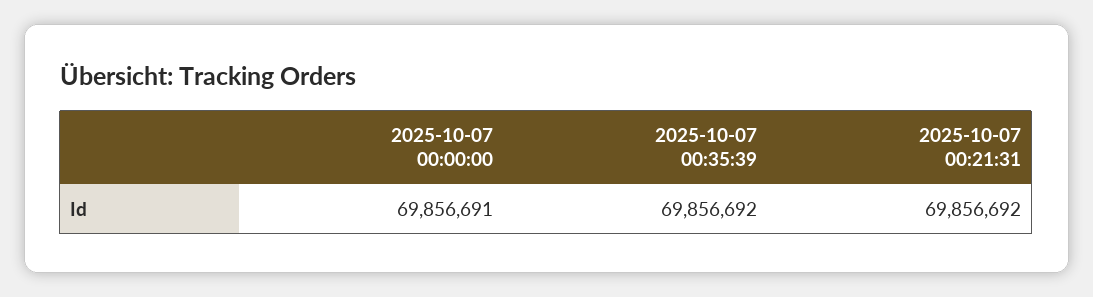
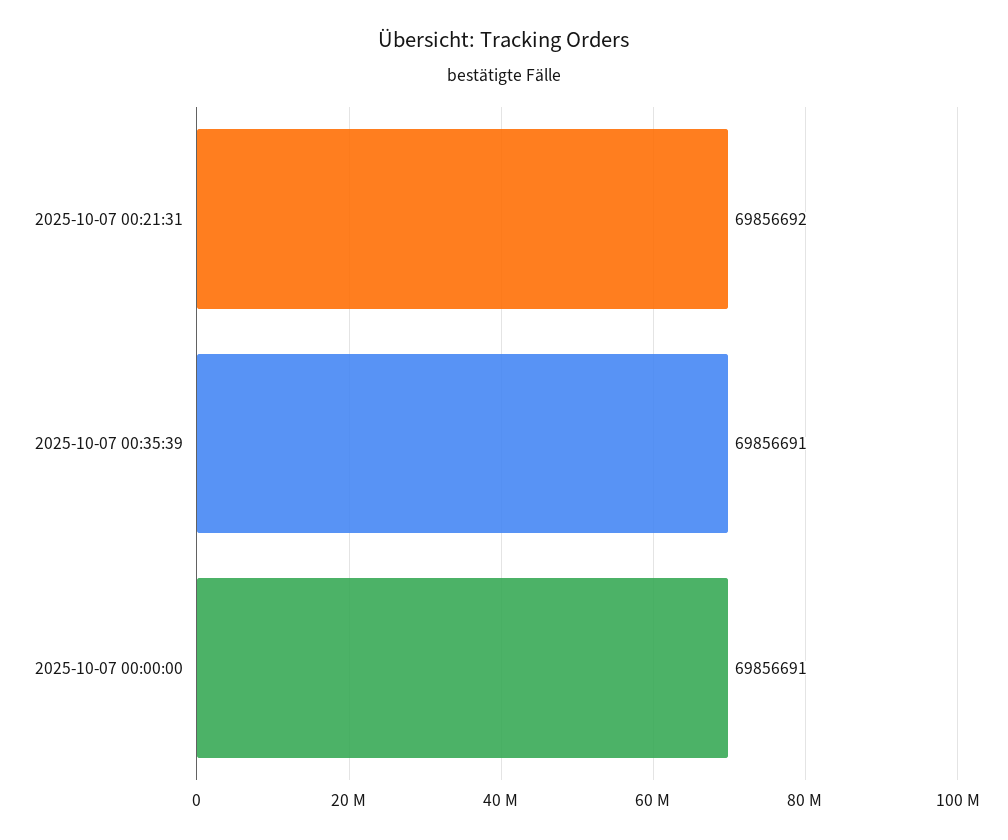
2025-10-07 00:35:39: 69856692 -> 69856691

